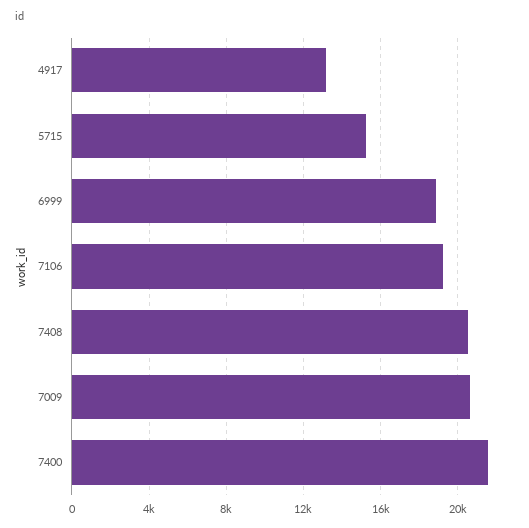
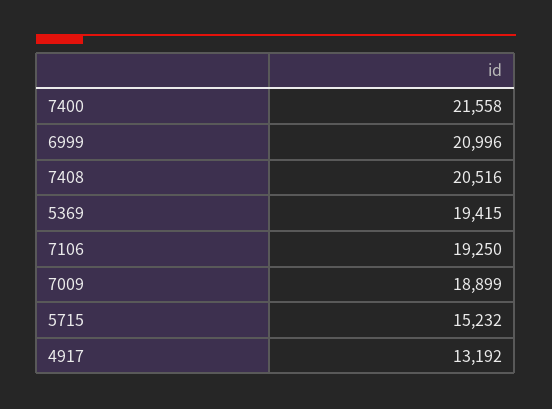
6999: 19000 -> 20996
7009: 20500 -> 18899
5369: none -> 19415

